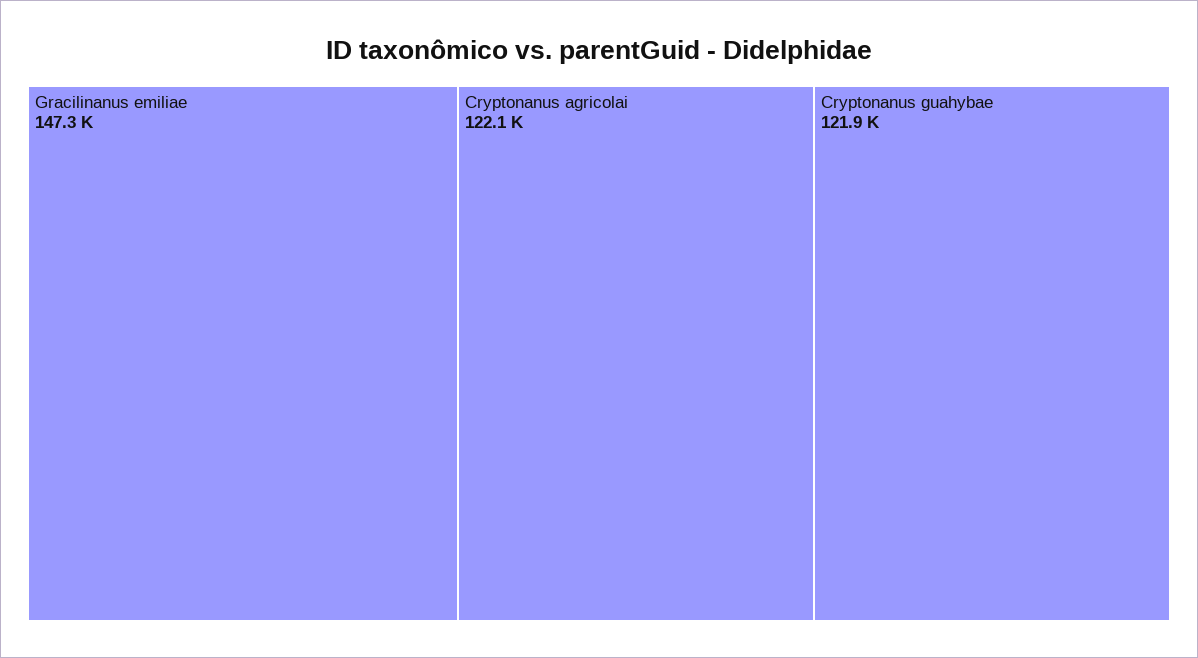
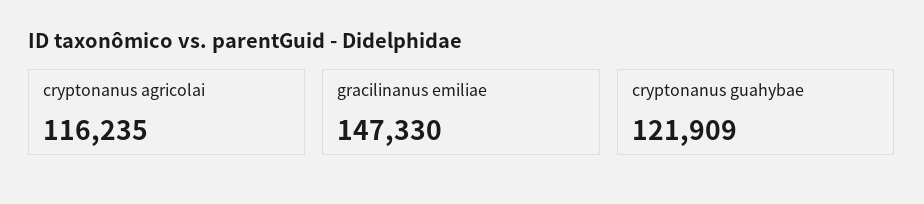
Cryptonanus agricolai: 122100 -> 116235

